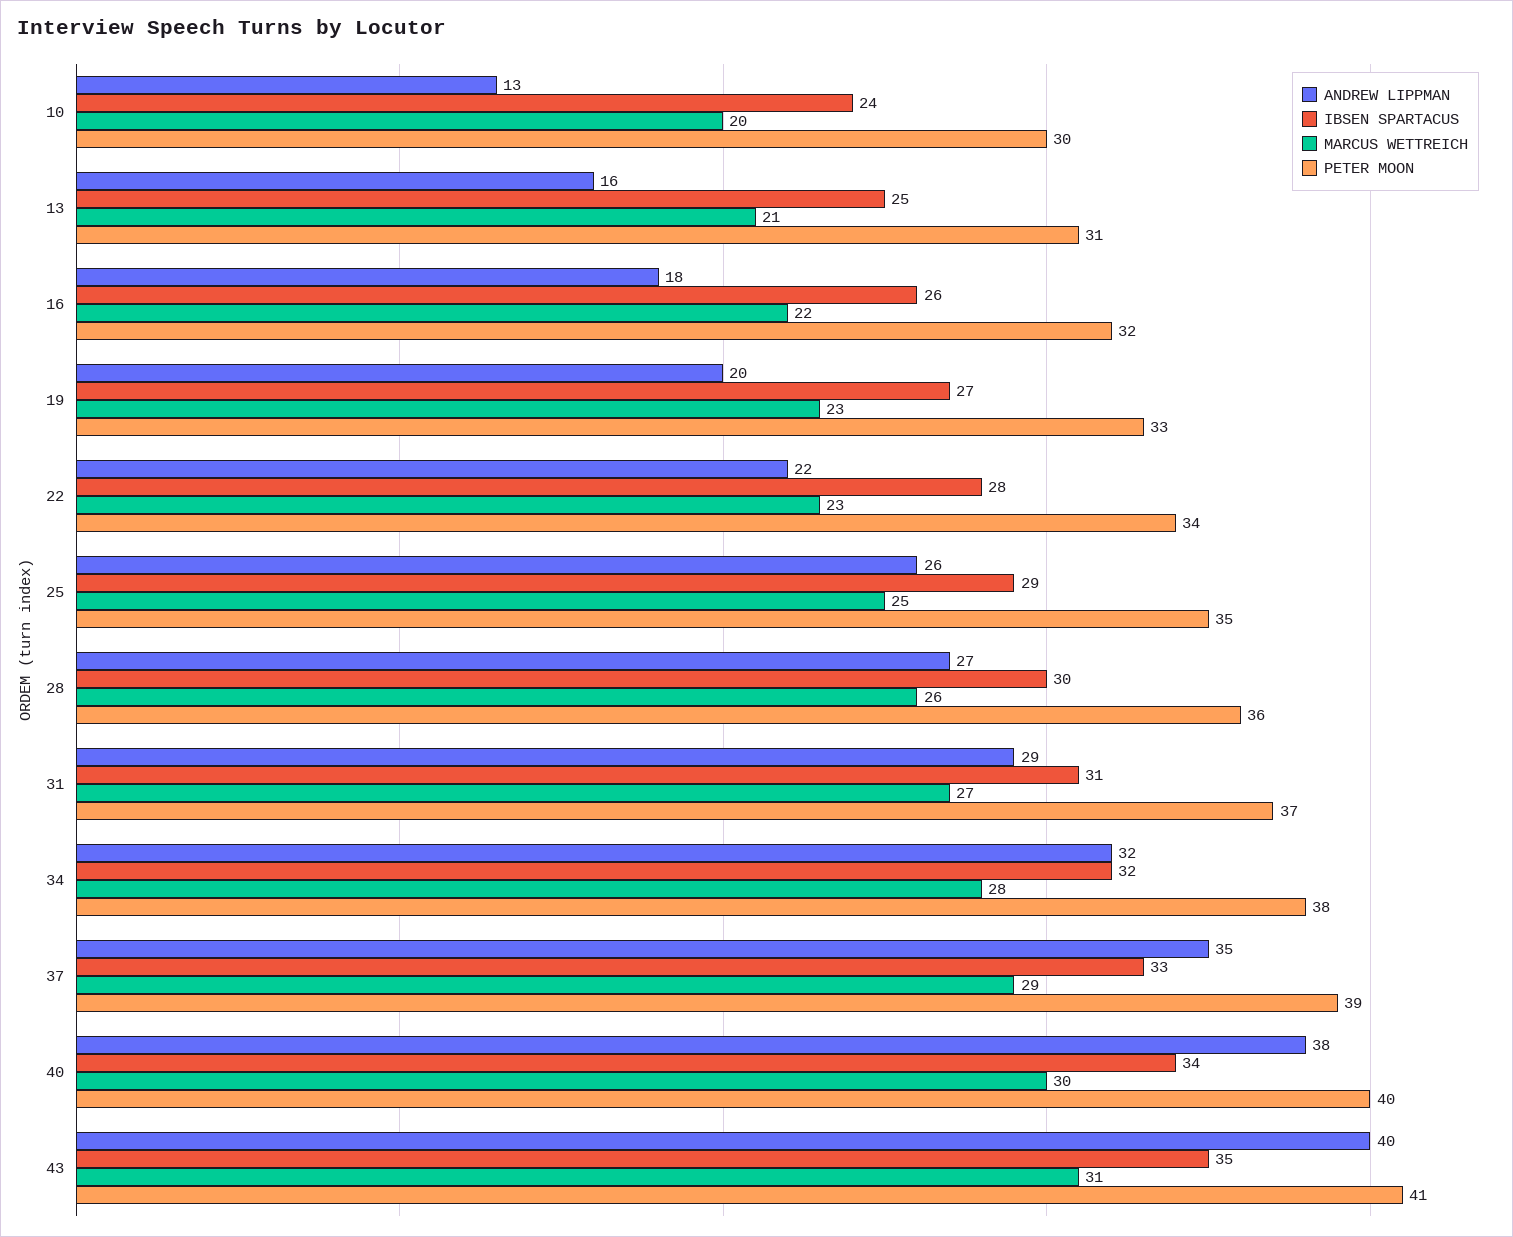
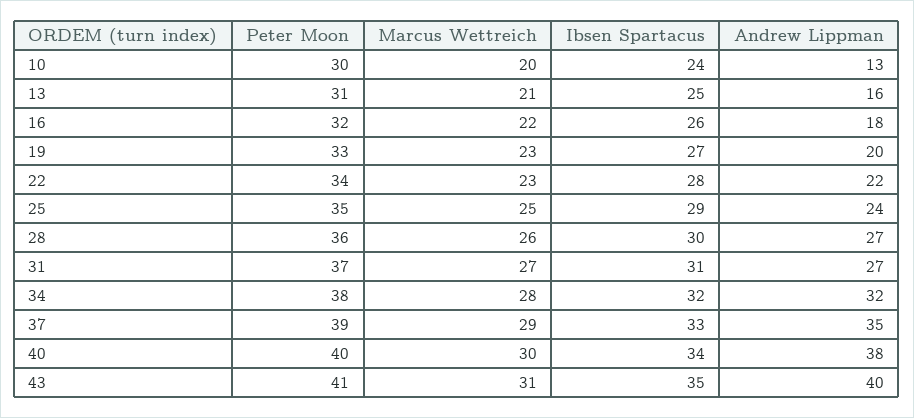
ANDREW LIPPMAN, 25: 26 -> 24
ANDREW LIPPMAN, 31: 29 -> 27

